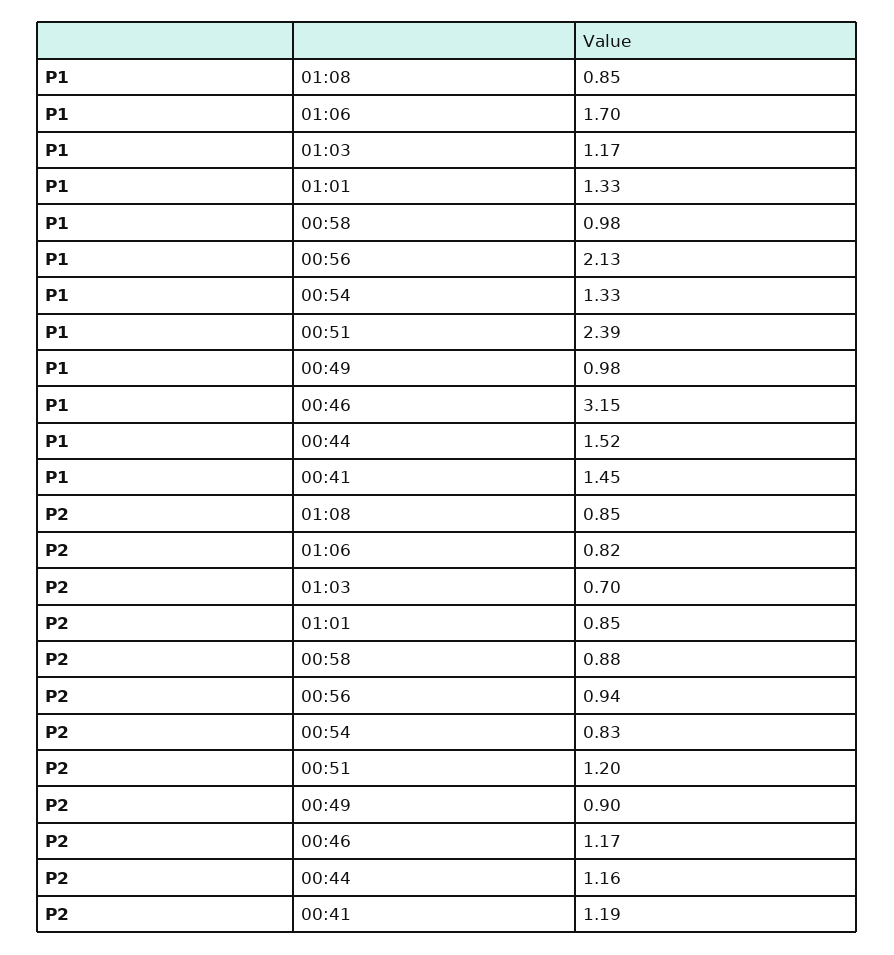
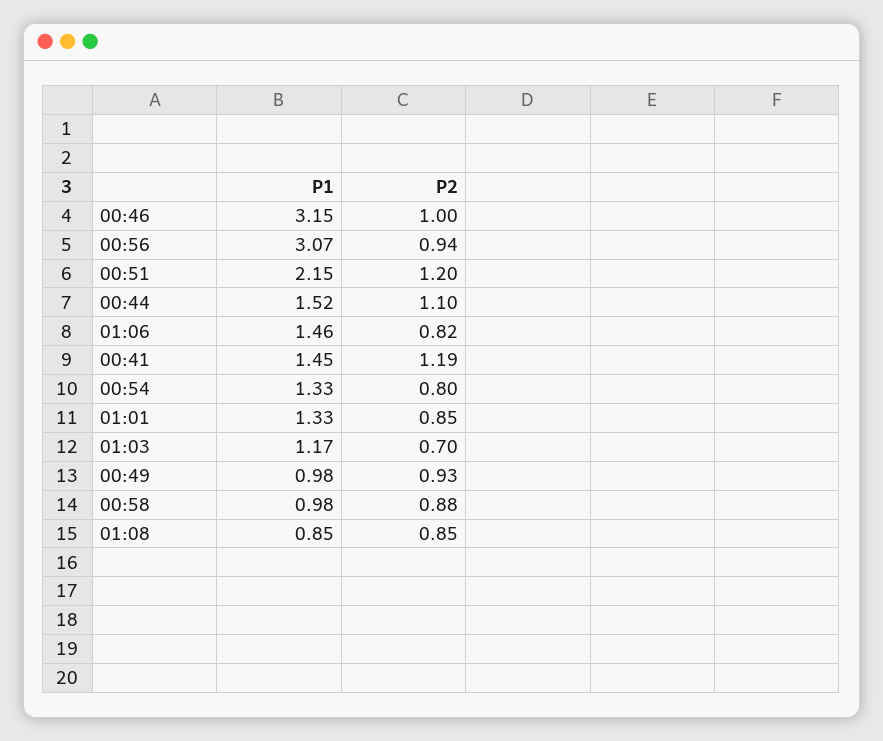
P1, 01:06: 1.7 -> 1.46
P1, 00:56: 2.13 -> 3.07
P1, 00:51: 2.39 -> 2.15
P2, 00:54: 0.83 -> 0.8
P2, 00:49: 0.9 -> 0.93
P2, 00:46: 1.17 -> 1
P2, 00:44: 1.16 -> 1.1

